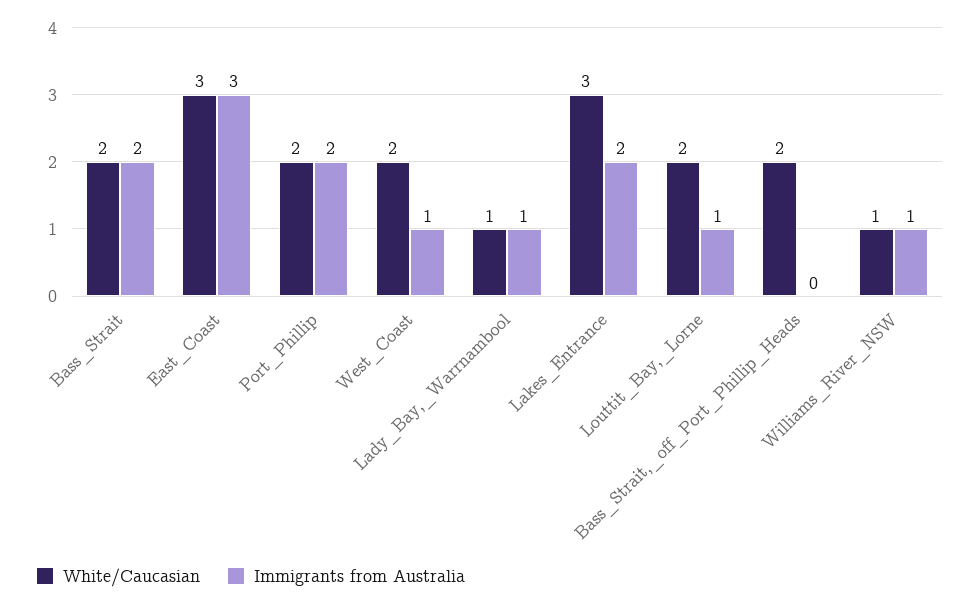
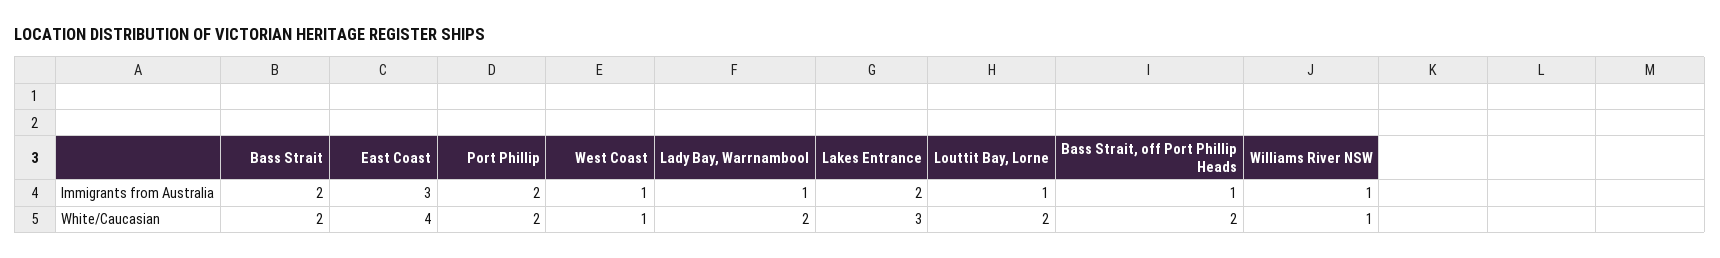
White/Caucasian, East_Coast: 3 -> 4
White/Caucasian, West_Coast: 2 -> 1
White/Caucasian, Lady_Bay,_Warrnambool: 1 -> 2
Immigrants from Australia, Bass_Strait,_off_Port_Phillip_Heads: 0 -> 1

